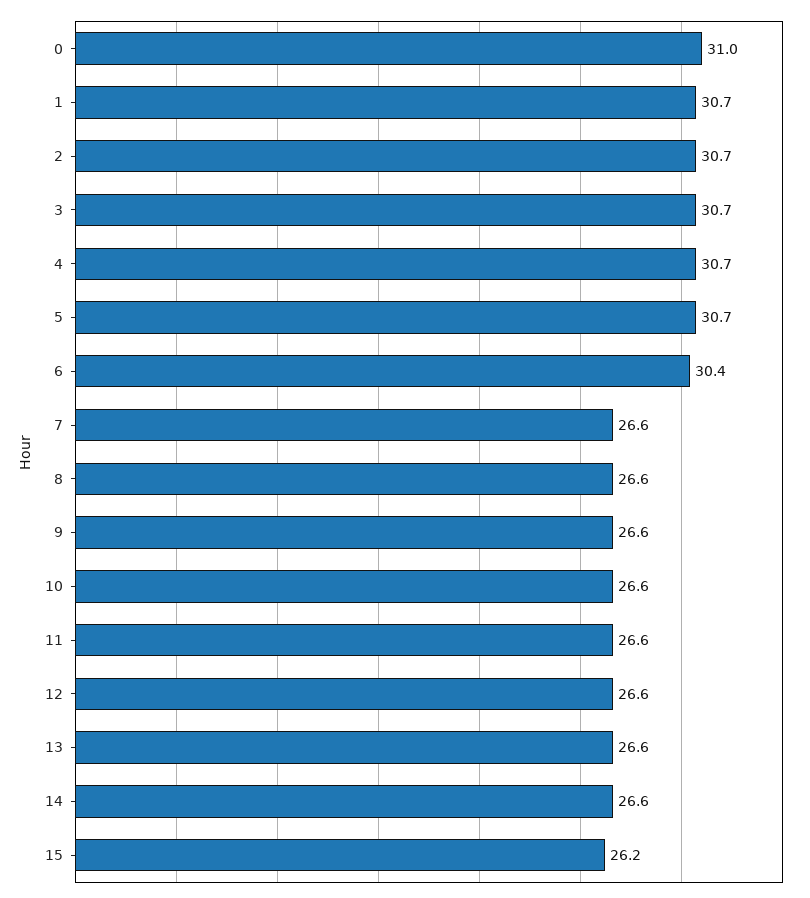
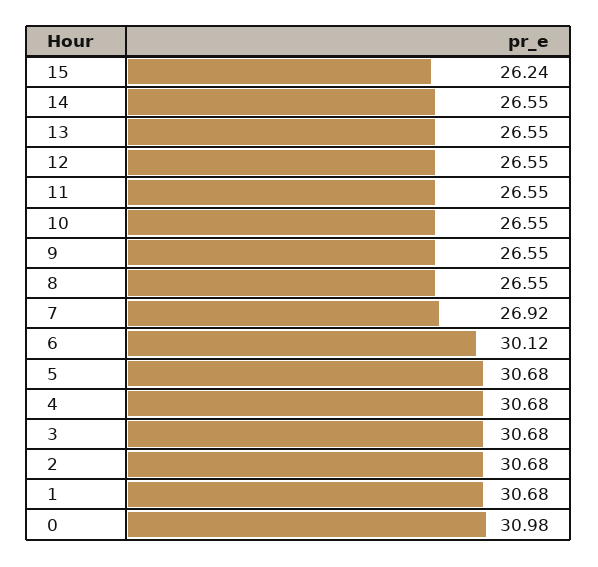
6: 30.4 -> 30.12
7: 26.6 -> 26.92

